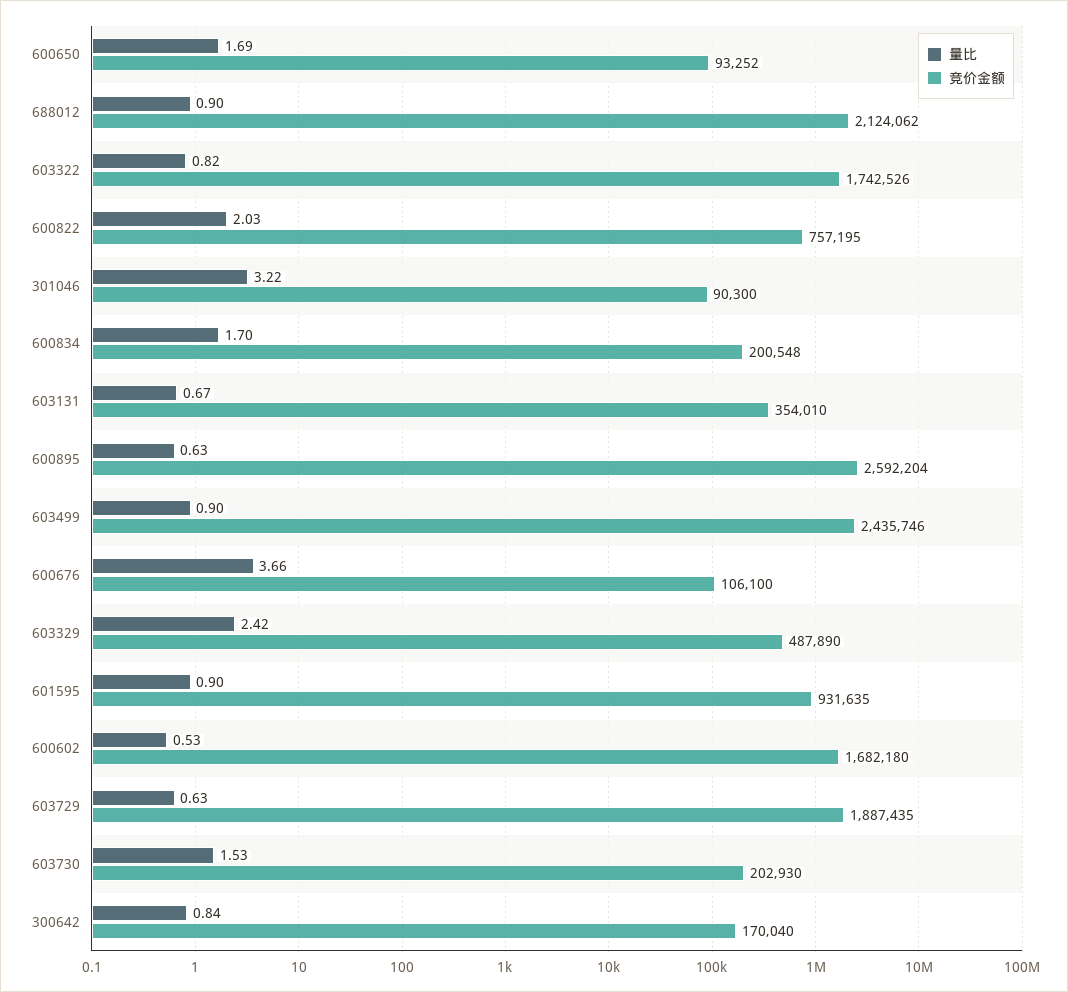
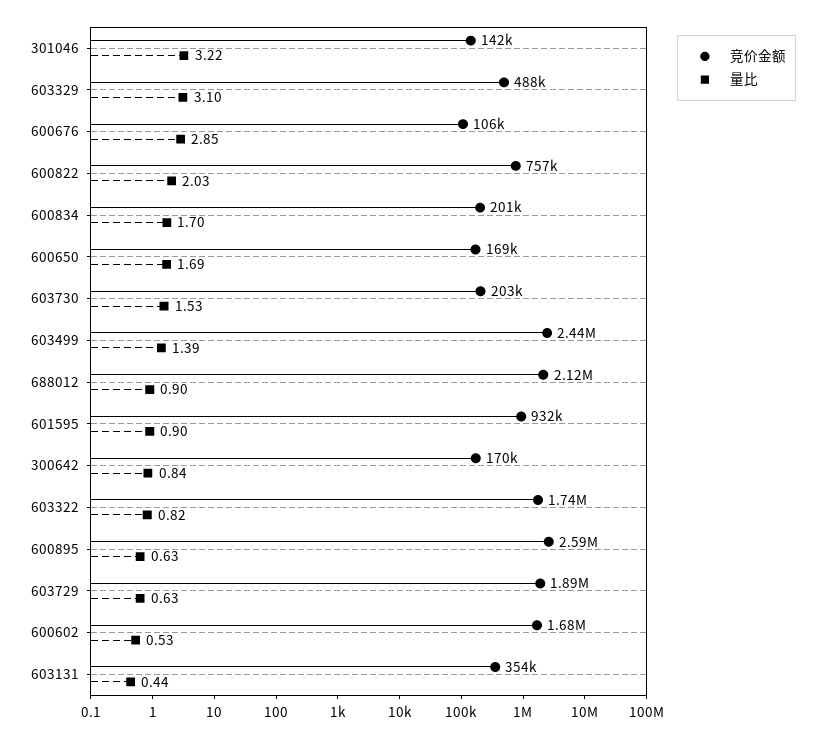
竞价金额, 600650: 93252 -> 169000
竞价金额, 301046: 90300 -> 142000
量比, 603131: 0.67 -> 0.44
量比, 603499: 0.9 -> 1.39
量比, 600676: 3.66 -> 2.85
量比, 603329: 2.42 -> 3.1

